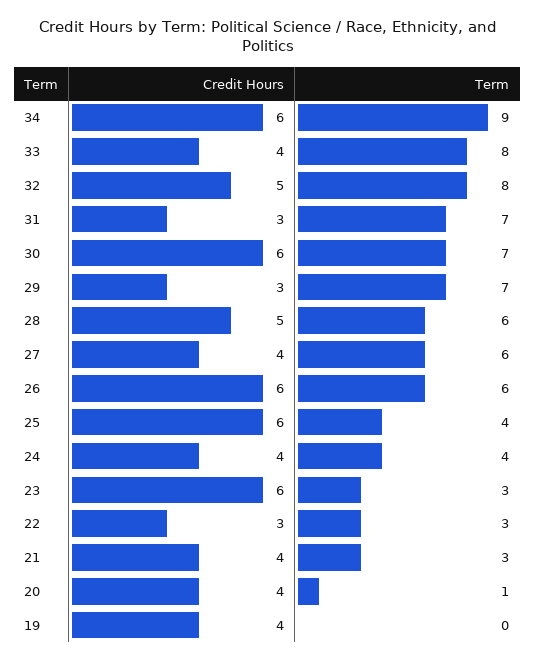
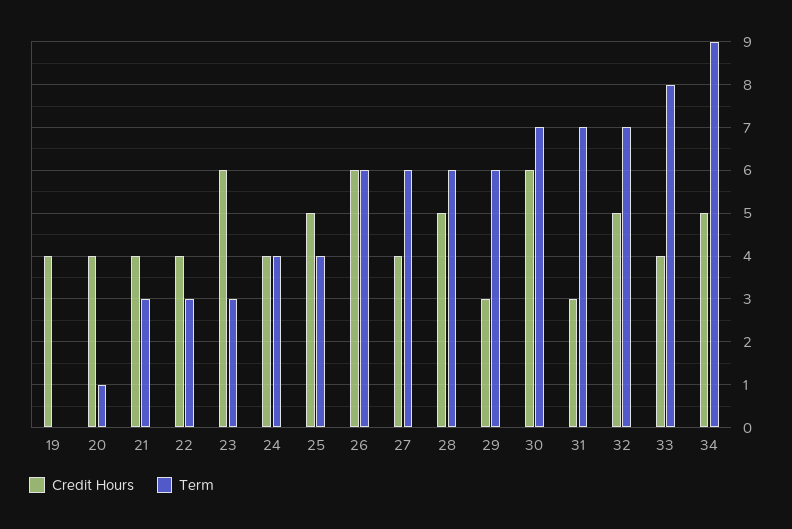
Credit Hours, 34: 6 -> 5
Term, 32: 8 -> 7
Term, 29: 7 -> 6
Credit Hours, 25: 6 -> 5
Credit Hours, 22: 3 -> 4

